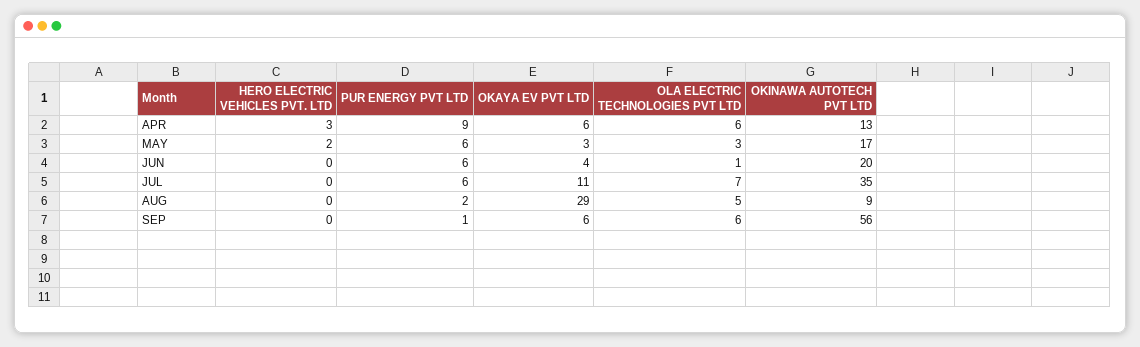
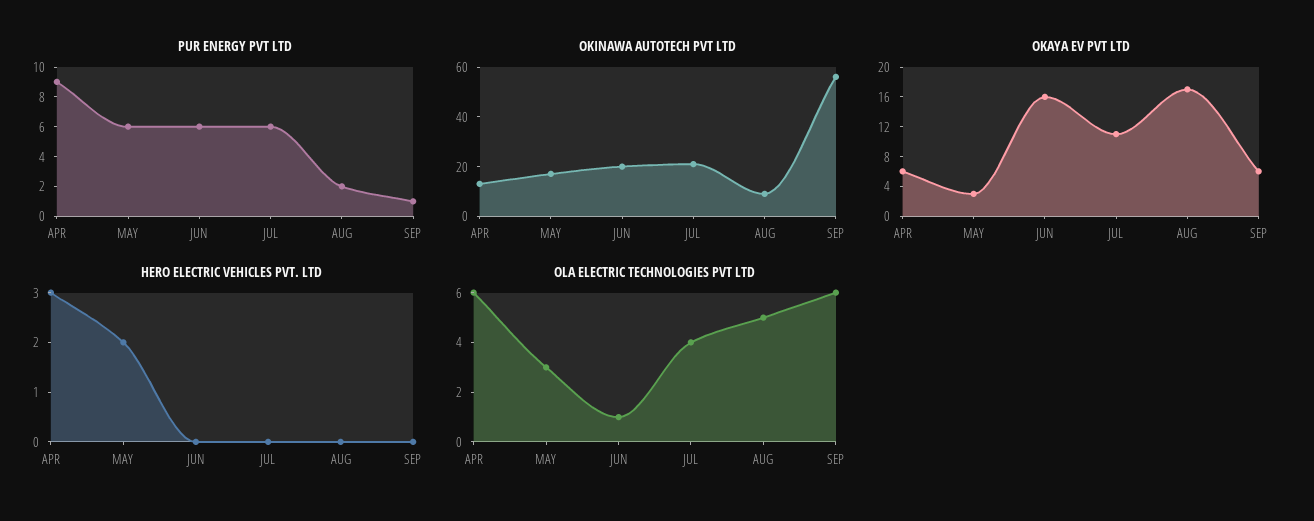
OKAYA EV PVT LTD, JUN: 4 -> 16
OLA ELECTRIC TECHNOLOGIES PVT LTD, JUL: 7 -> 4
OKINAWA AUTOTECH PVT LTD, JUL: 35 -> 20
OKAYA EV PVT LTD, AUG: 29 -> 16

